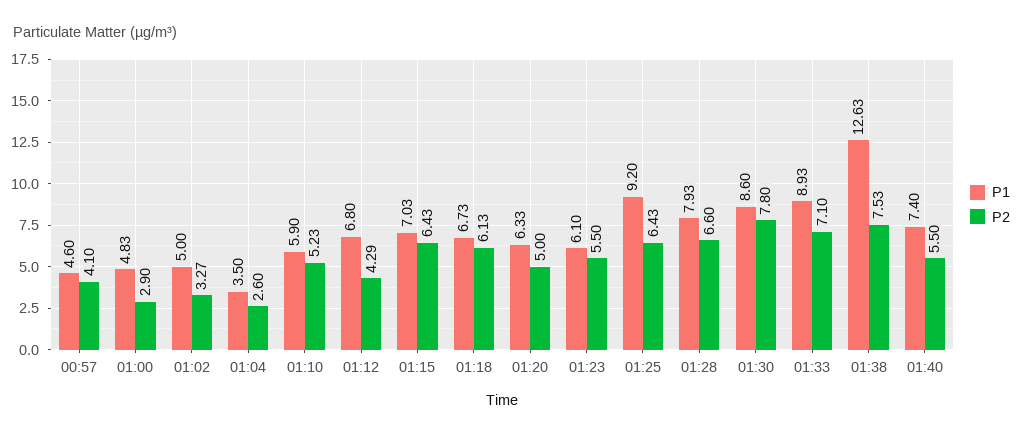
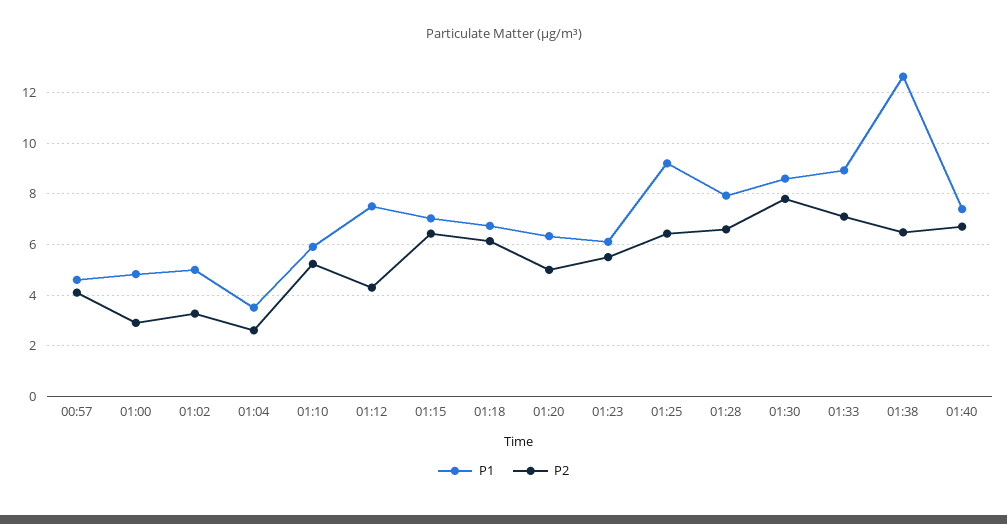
P1, 01:12: 6.8 -> 7.5
P2, 01:38: 7.53 -> 6.5
P2, 01:40: 5.5 -> 6.75

